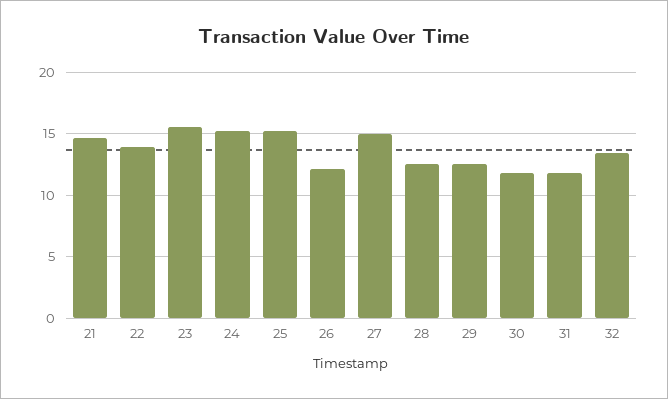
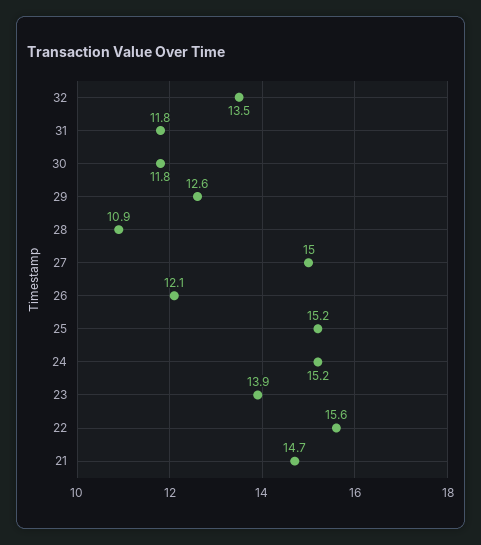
22: 14 -> 15.6
23: 15.5 -> 13.9
28: 12.5 -> 10.9

